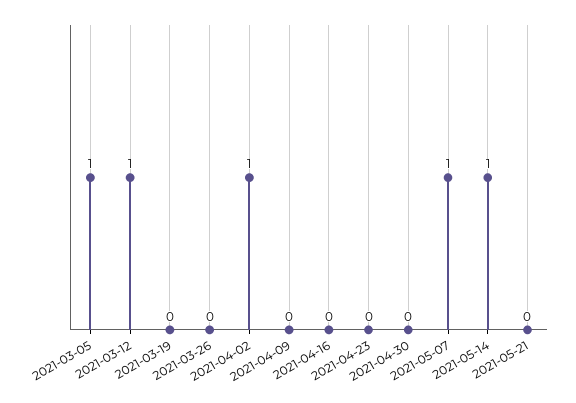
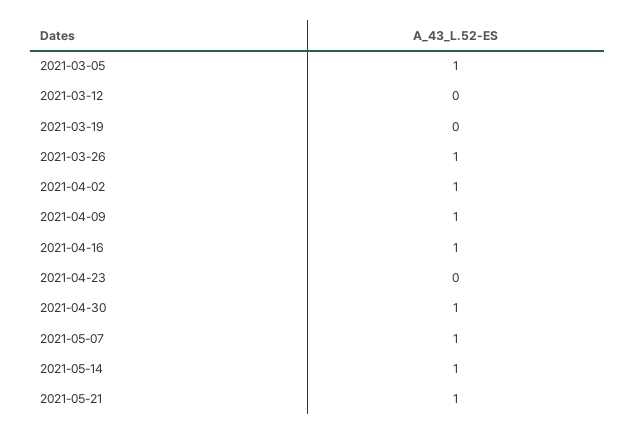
2021-03-12: 1 -> 0
2021-03-26: 0 -> 1
2021-04-09: 0 -> 1
2021-04-16: 0 -> 1
2021-04-30: 0 -> 1
2021-05-21: 0 -> 1

